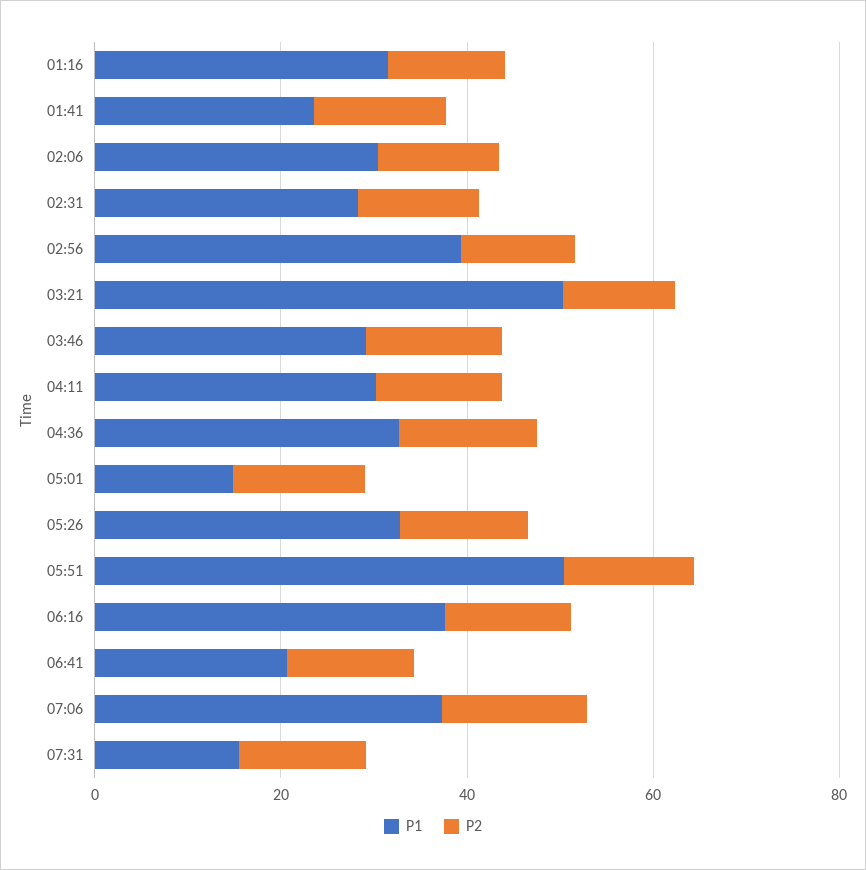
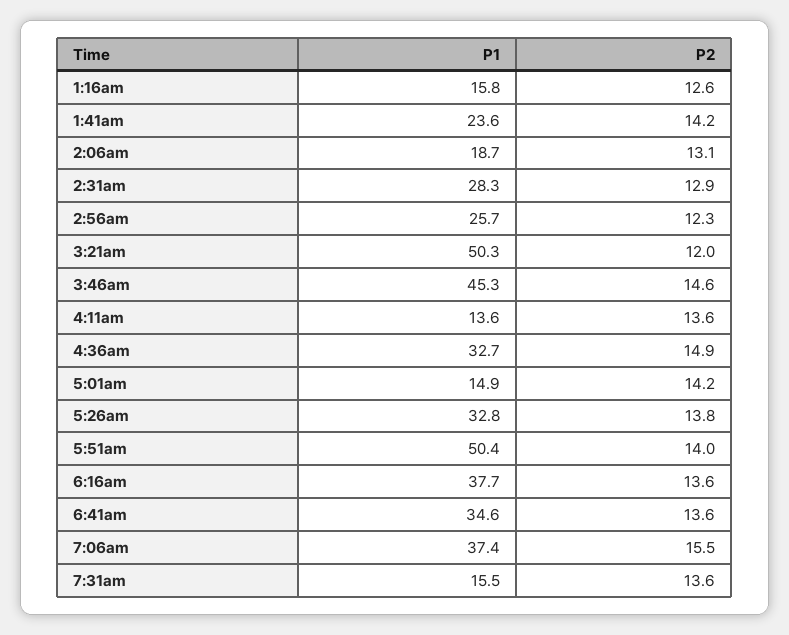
P1, 01:16: 30 -> 15.8
P1, 02:06: 30 -> 18.7
P1, 02:56: 40 -> 25.7
P1, 03:46: 30 -> 45.3
P1, 04:11: 30 -> 13.6
P1, 06:41: 20 -> 34.6

